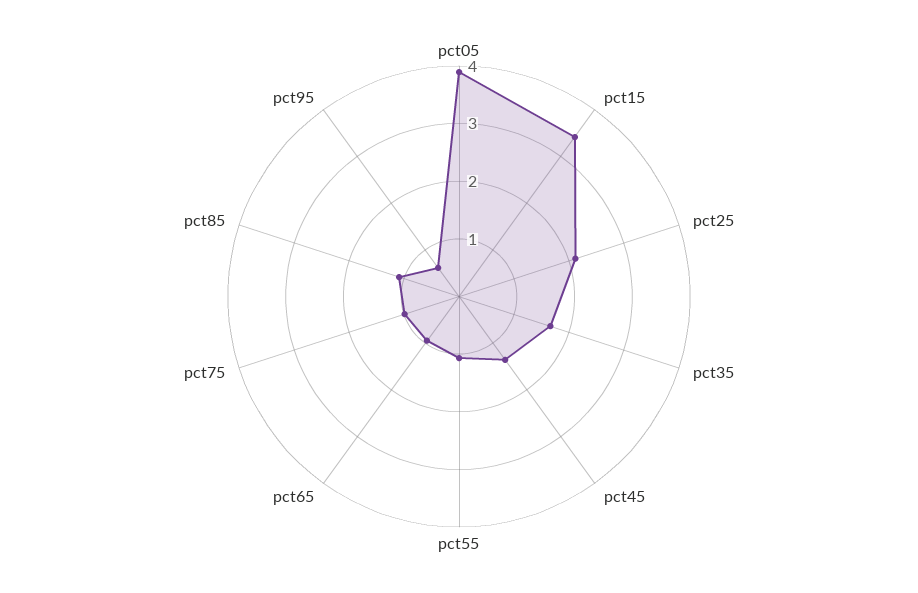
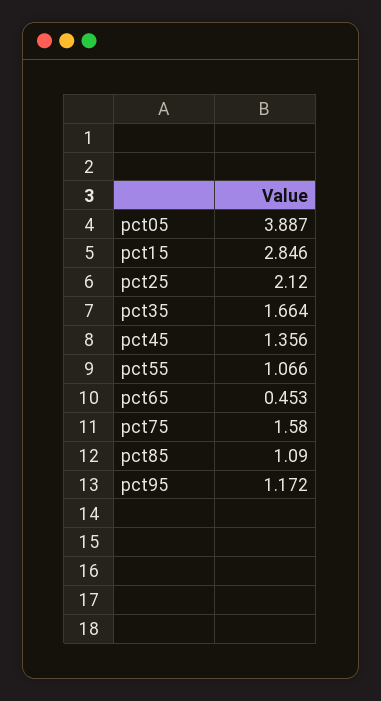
pct15: 3.4 -> 2.846
pct65: 1 -> 0.453
pct75: 1 -> 1.58
pct95: 0.6 -> 1.172

